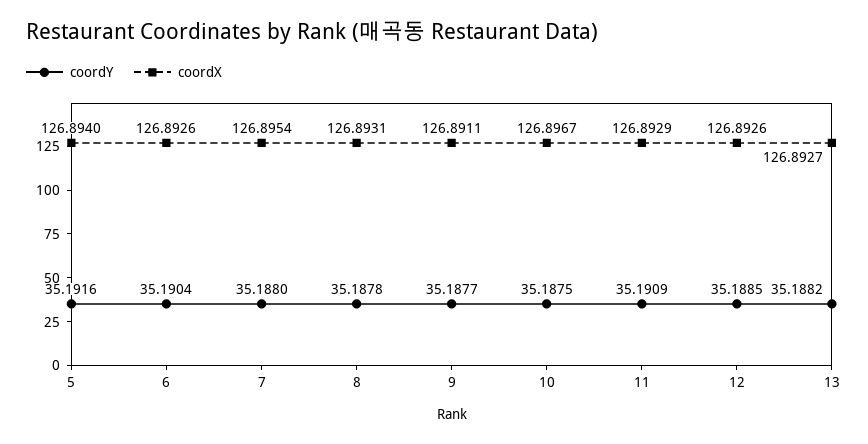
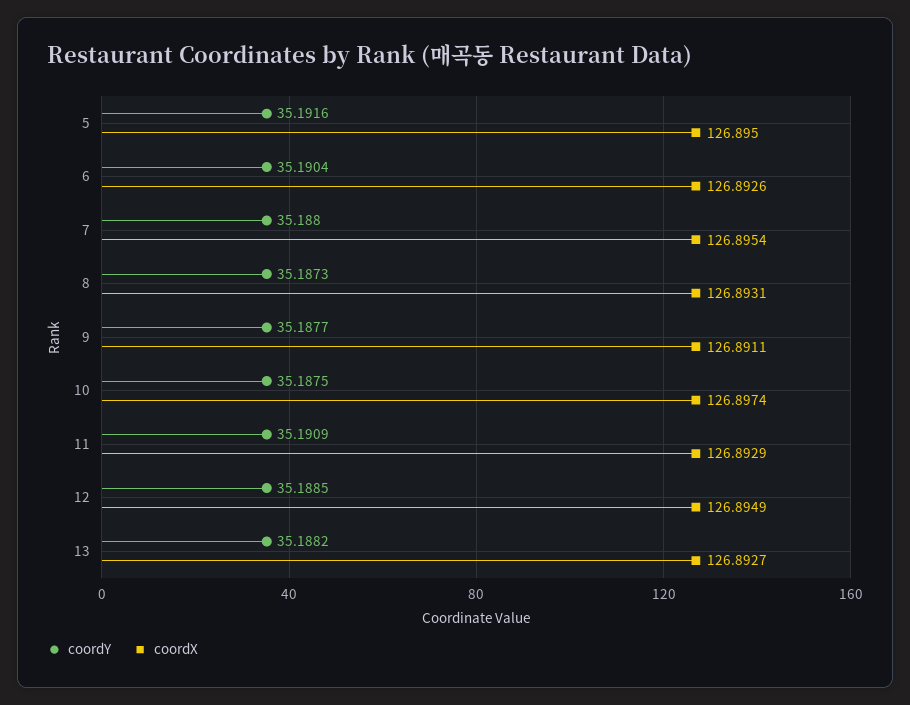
coordX, 5: 126.894 -> 126.895
coordY, 8: 35.1878 -> 35.1873
coordX, 10: 126.8967 -> 126.8974
coordX, 12: 126.8926 -> 126.8949

